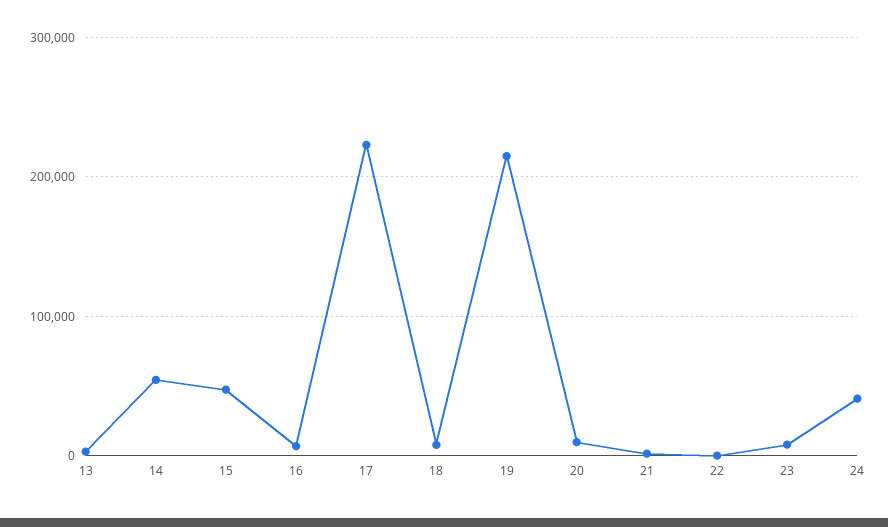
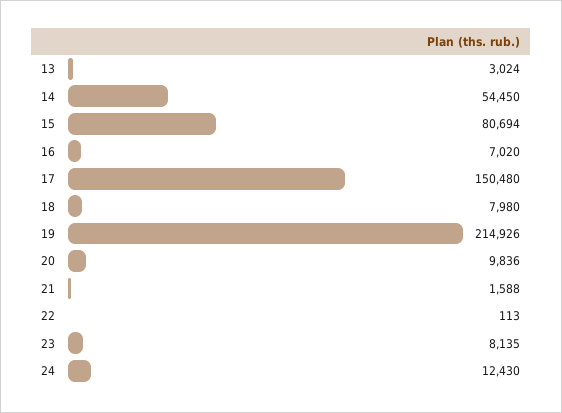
15: 50000 -> 80694
17: 220000 -> 150480
24: 40000 -> 12430

